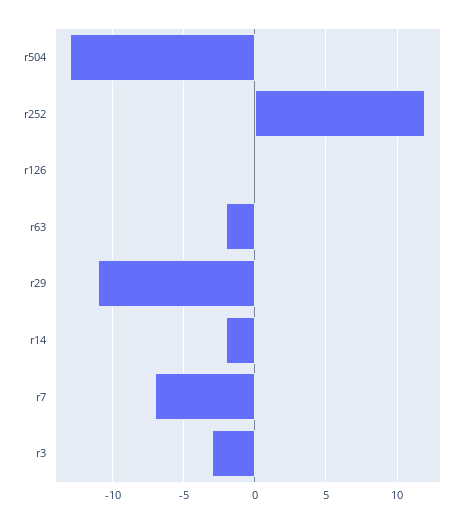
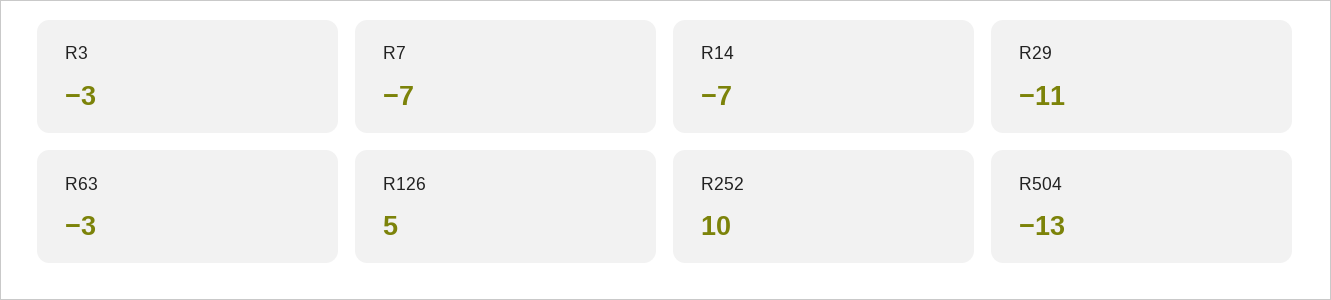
r252: 12 -> 10
r126: 0 -> 5
r63: -2 -> -3
r14: -2 -> -7

